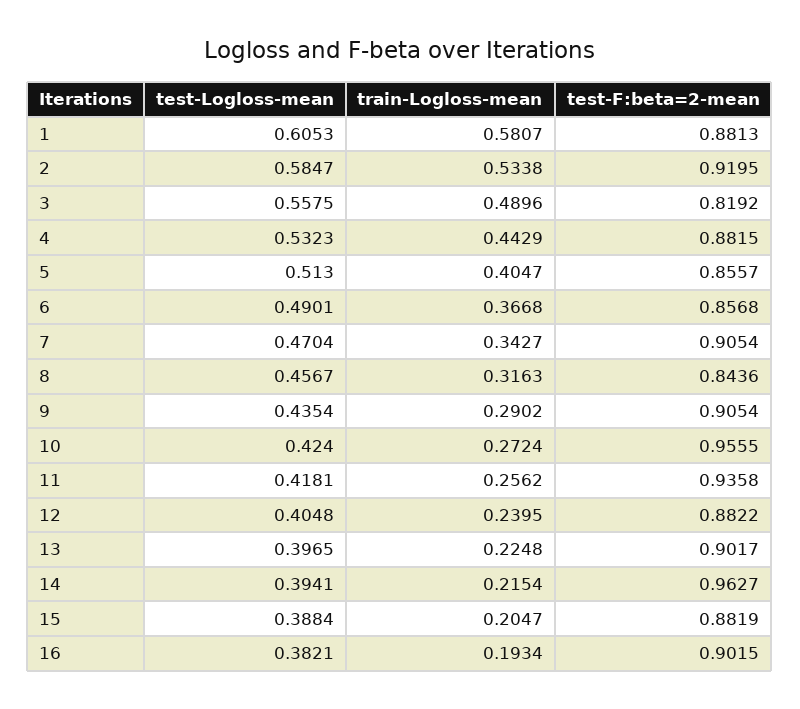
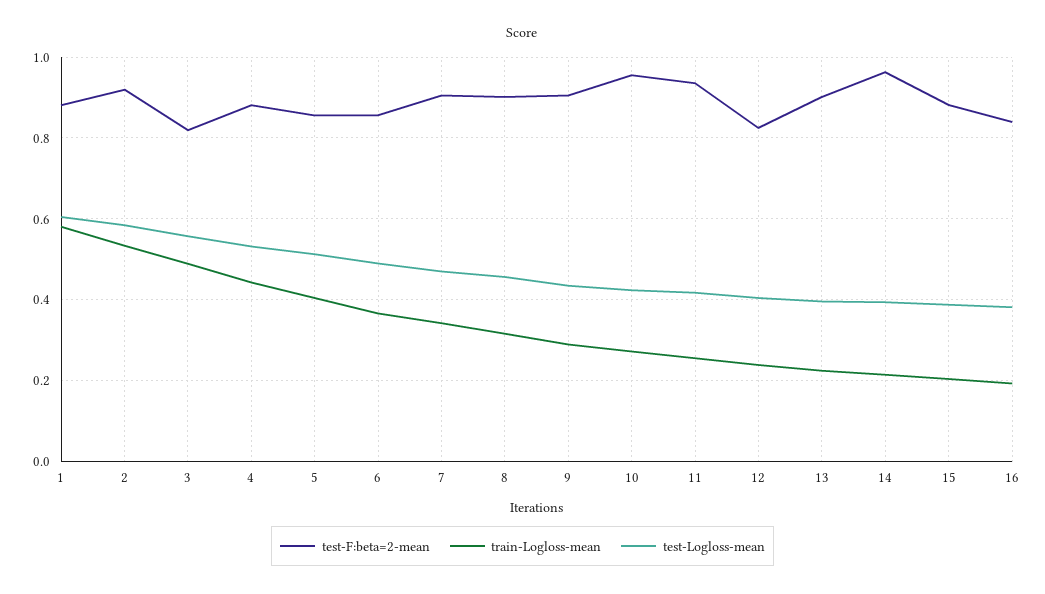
test-F:beta=2-mean, 8: 0.8436 -> 0.9
test-F:beta=2-mean, 12: 0.8822 -> 0.82
test-F:beta=2-mean, 16: 0.9015 -> 0.84

